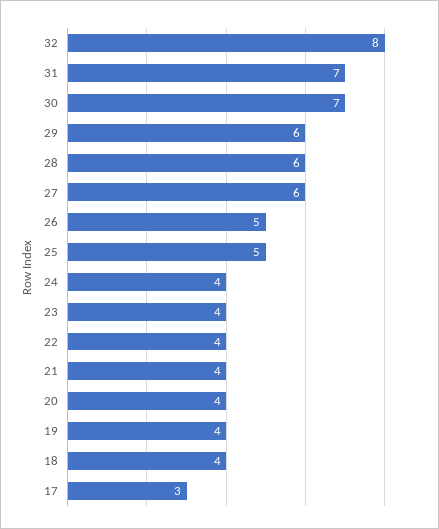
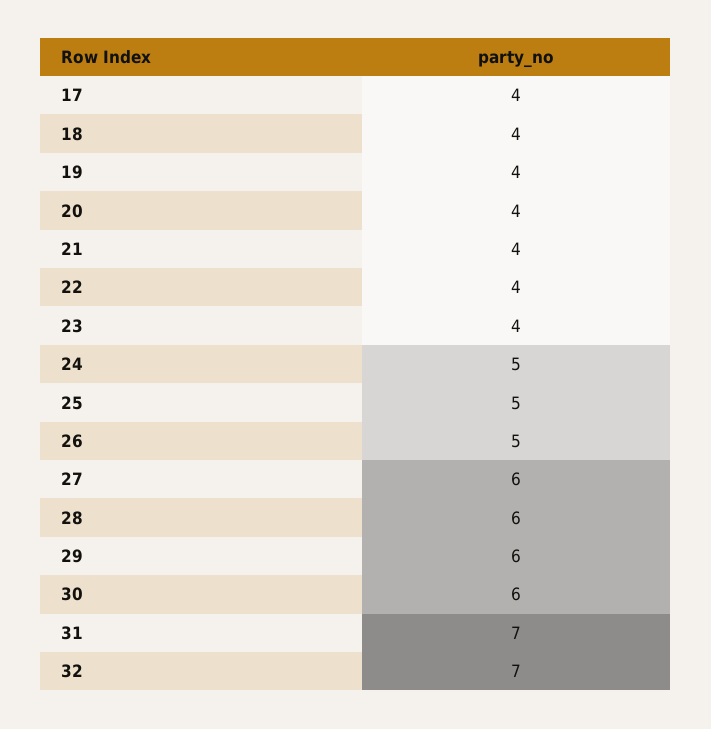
32: 8 -> 7
30: 7 -> 6
24: 4 -> 5
17: 3 -> 4

